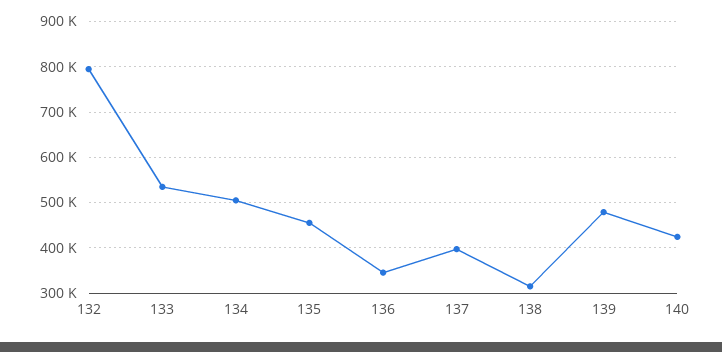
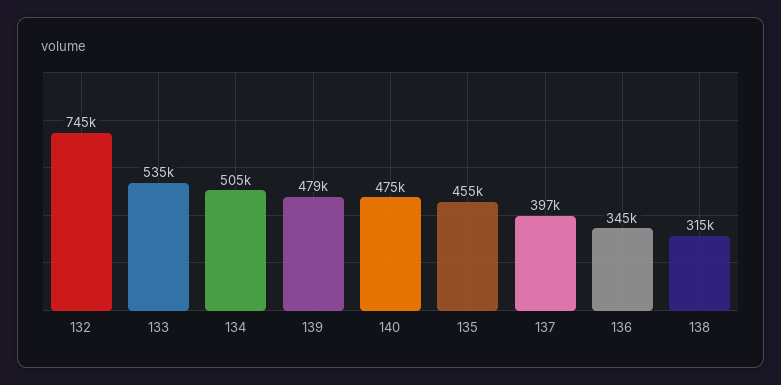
132: 800000 -> 745000
140: 420000 -> 475000

